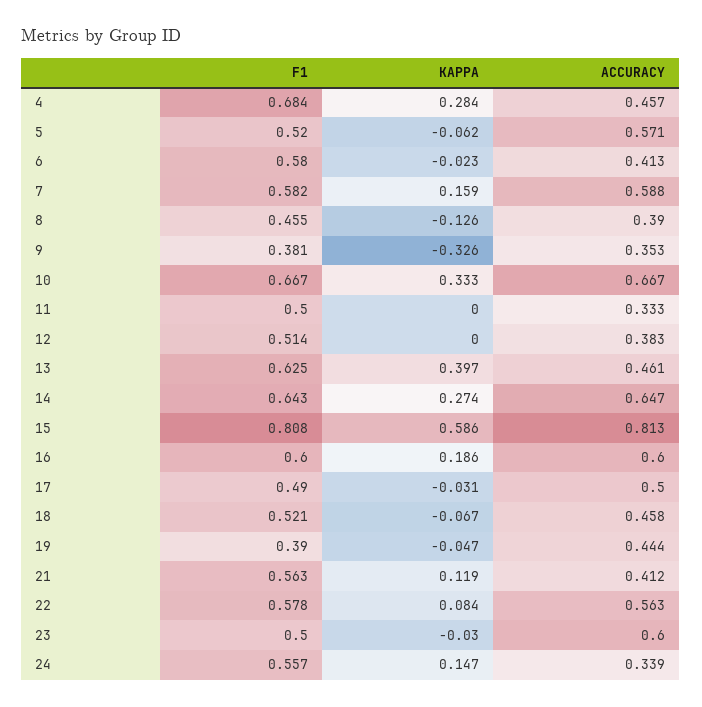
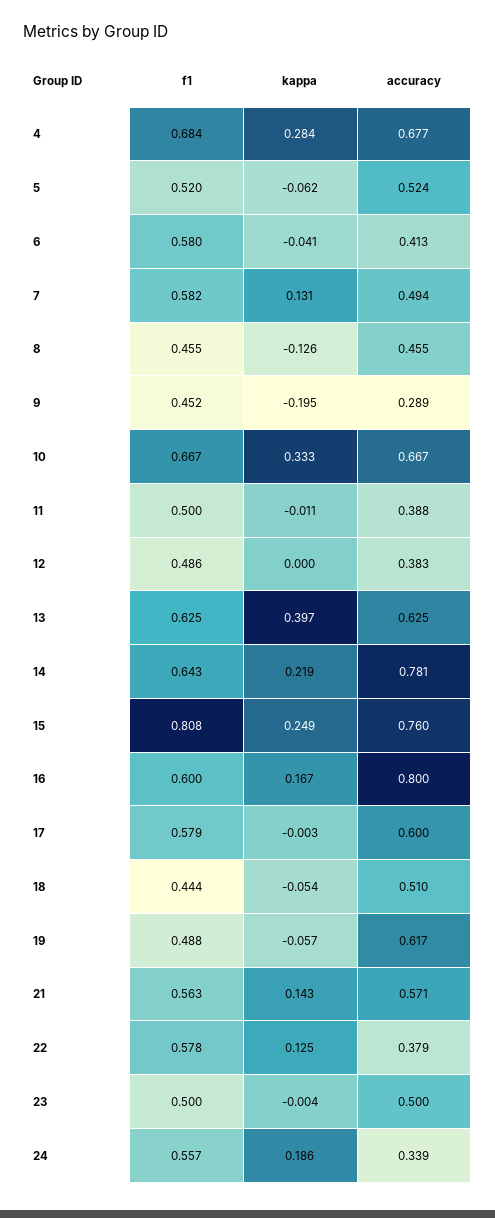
ACCURACY, 4: 0.457 -> 0.677
ACCURACY, 5: 0.571 -> 0.524
KAPPA, 6: -0.023 -> -0.041
KAPPA, 7: 0.159 -> 0.131
ACCURACY, 7: 0.588 -> 0.494
ACCURACY, 8: 0.39 -> 0.455
F1, 9: 0.381 -> 0.452
KAPPA, 9: -0.326 -> -0.195
ACCURACY, 9: 0.353 -> 0.289
KAPPA, 11: 0 -> -0.011
ACCURACY, 11: 0.333 -> 0.388
F1, 12: 0.514 -> 0.486
ACCURACY, 13: 0.461 -> 0.625
KAPPA, 14: 0.274 -> 0.219
ACCURACY, 14: 0.647 -> 0.781
KAPPA, 15: 0.586 -> 0.249
ACCURACY, 15: 0.813 -> 0.76
KAPPA, 16: 0.186 -> 0.167
ACCURACY, 16: 0.6 -> 0.8
F1, 17: 0.49 -> 0.579
KAPPA, 17: -0.031 -> -0.003
ACCURACY, 17: 0.5 -> 0.6
F1, 18: 0.521 -> 0.444
KAPPA, 18: -0.067 -> -0.054
ACCURACY, 18: 0.458 -> 0.51
F1, 19: 0.39 -> 0.488
KAPPA, 19: -0.047 -> -0.057
ACCURACY, 19: 0.444 -> 0.617
KAPPA, 21: 0.119 -> 0.143
ACCURACY, 21: 0.412 -> 0.571
KAPPA, 22: 0.084 -> 0.125
ACCURACY, 22: 0.563 -> 0.379
KAPPA, 23: -0.03 -> -0.004
ACCURACY, 23: 0.6 -> 0.5
KAPPA, 24: 0.147 -> 0.186

